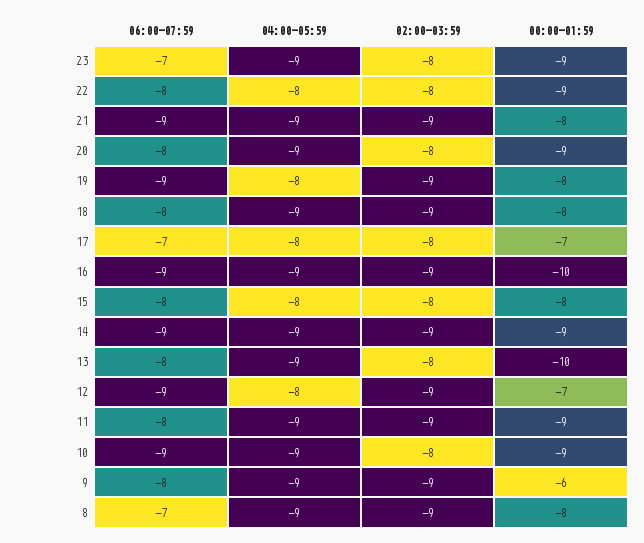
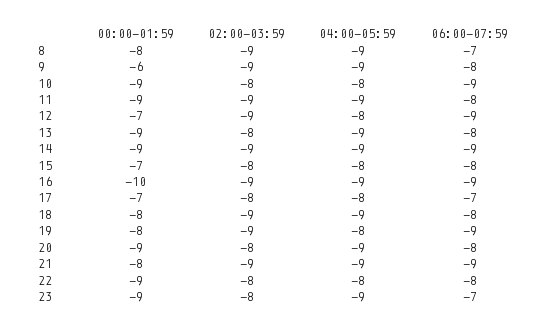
00:00-01:59, 15: -8 -> -7
00:00-01:59, 13: -10 -> -9
04:00-05:59, 10: -9 -> -8

